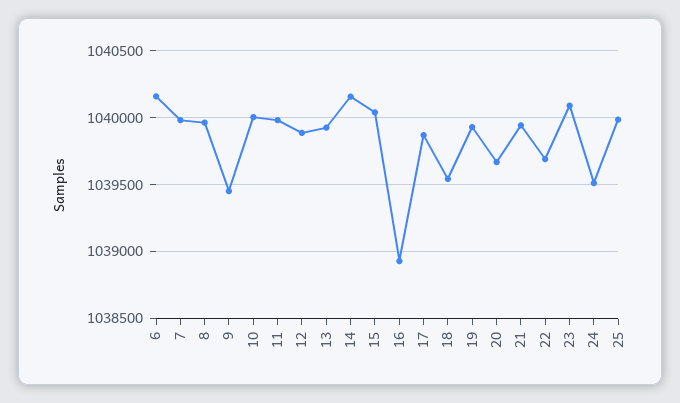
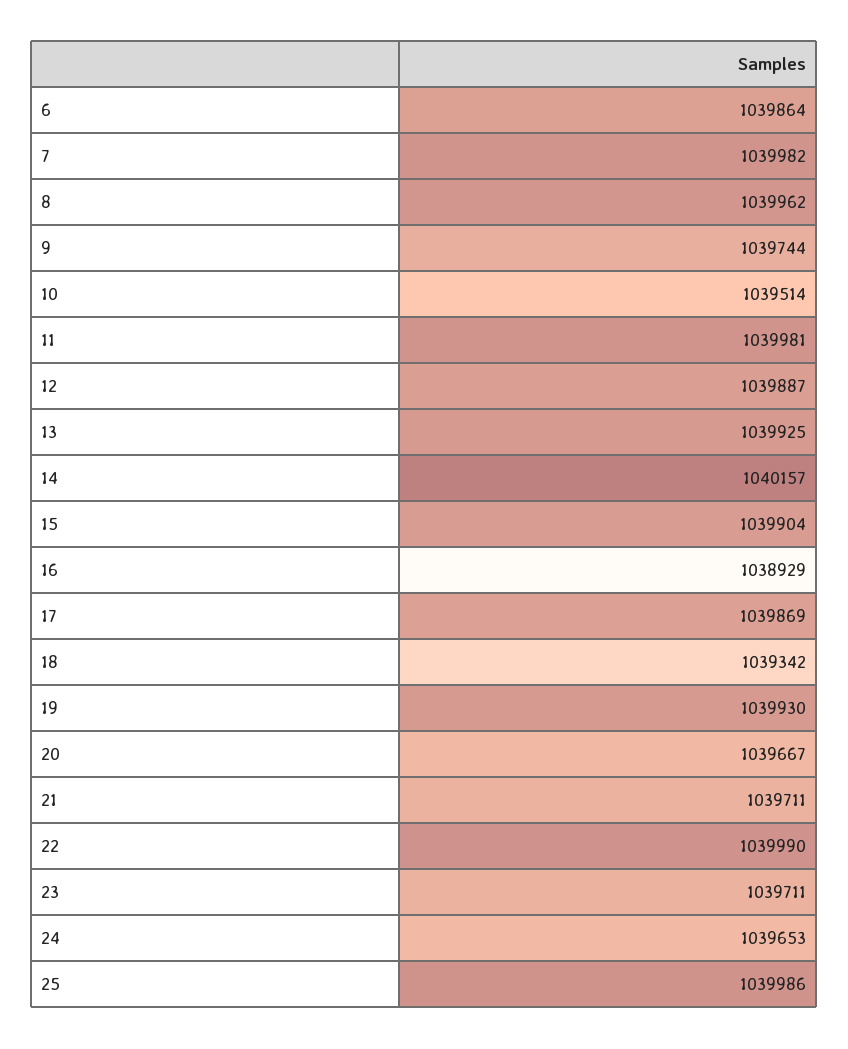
6: 1040150 -> 1039864
9: 1039450 -> 1039744
10: 1040000 -> 1039514
15: 1040050 -> 1039904
18: 1039550 -> 1039342
21: 1039950 -> 1039711
22: 1039700 -> 1039990
23: 1040100 -> 1039711
24: 1039500 -> 1039653

